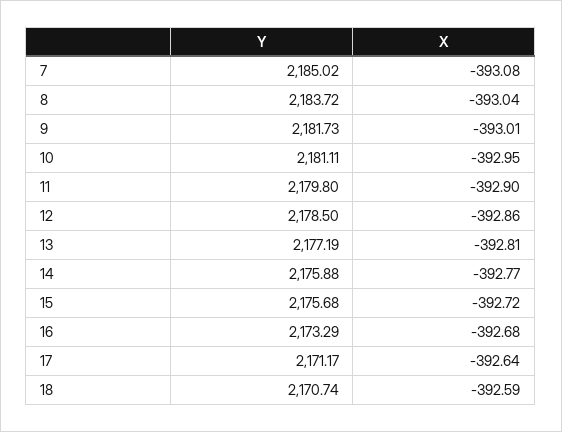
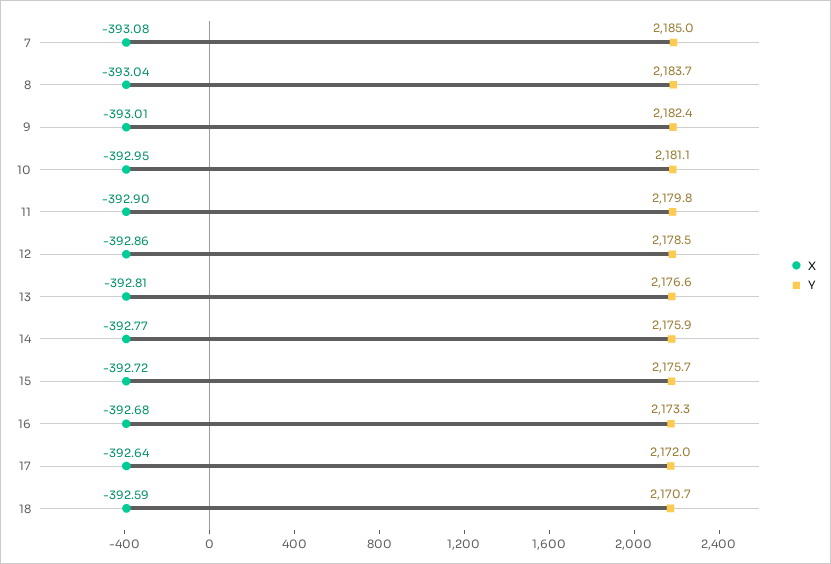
Y, 9: 2181.73 -> 2182.4
Y, 13: 2177.19 -> 2176.6
Y, 17: 2171.17 -> 2172

